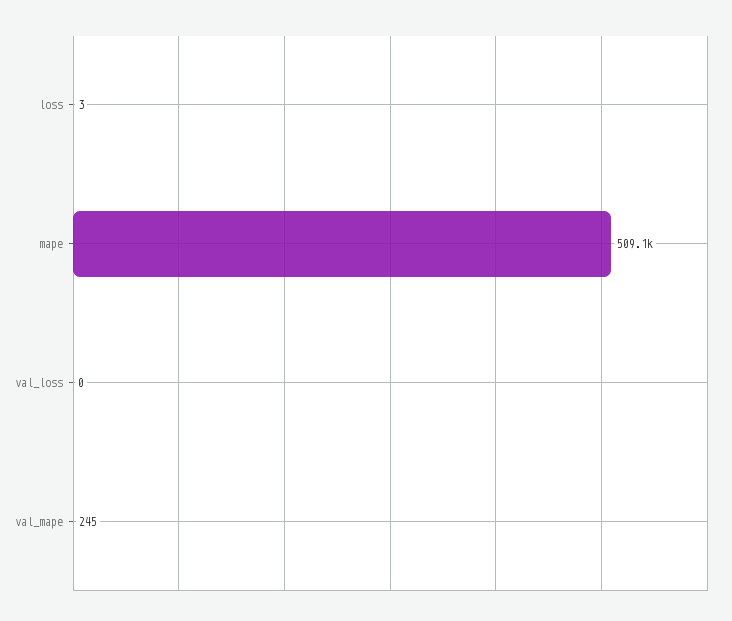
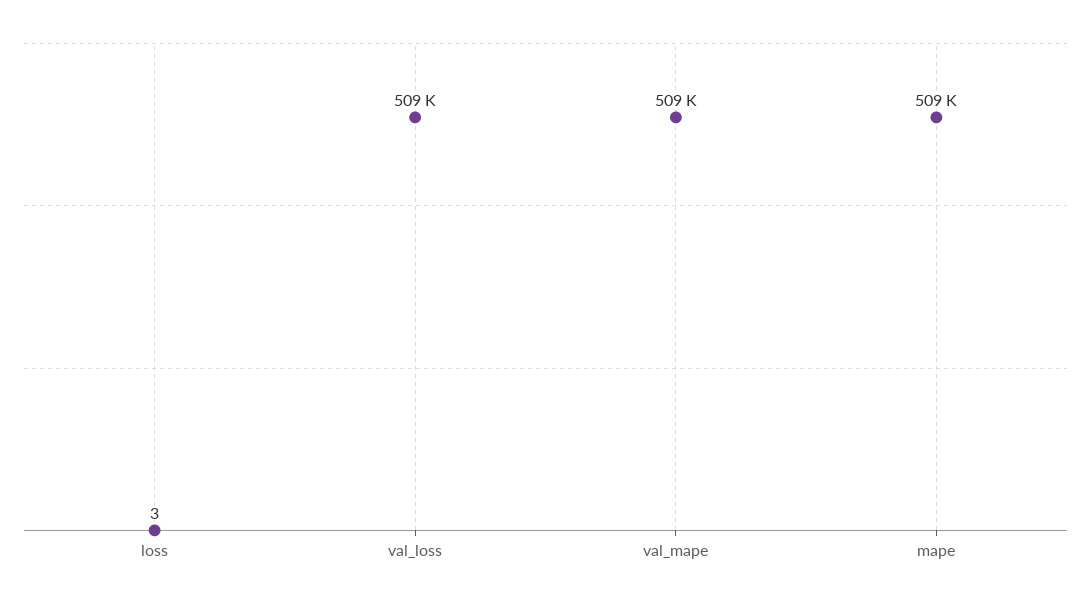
val_loss: 0 -> 509000
val_mape: 245 -> 509000

